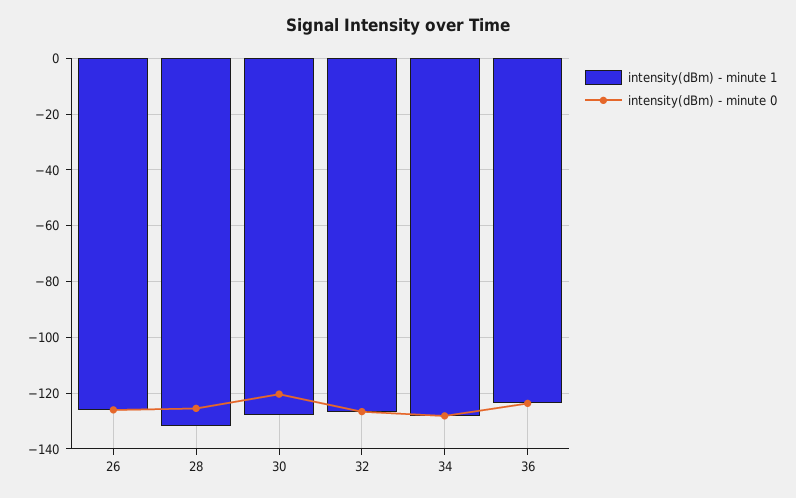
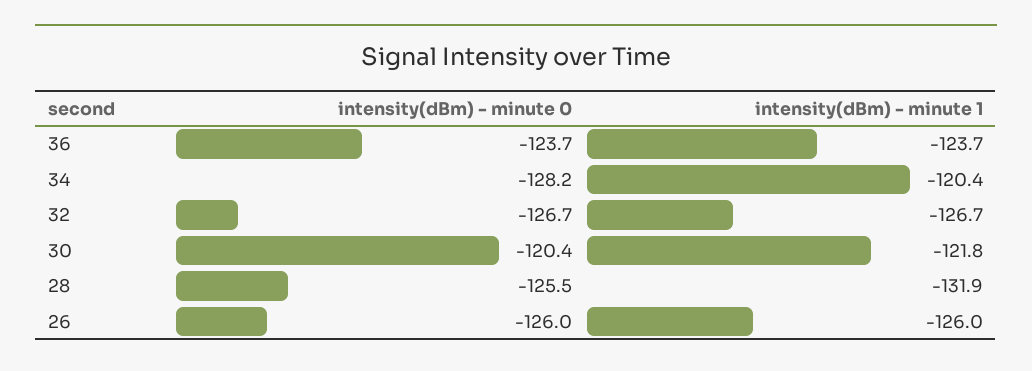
intensity(dBm) - minute 1, 30: -127.5 -> -121.8
intensity(dBm) - minute 1, 34: -127.5 -> -120.4

